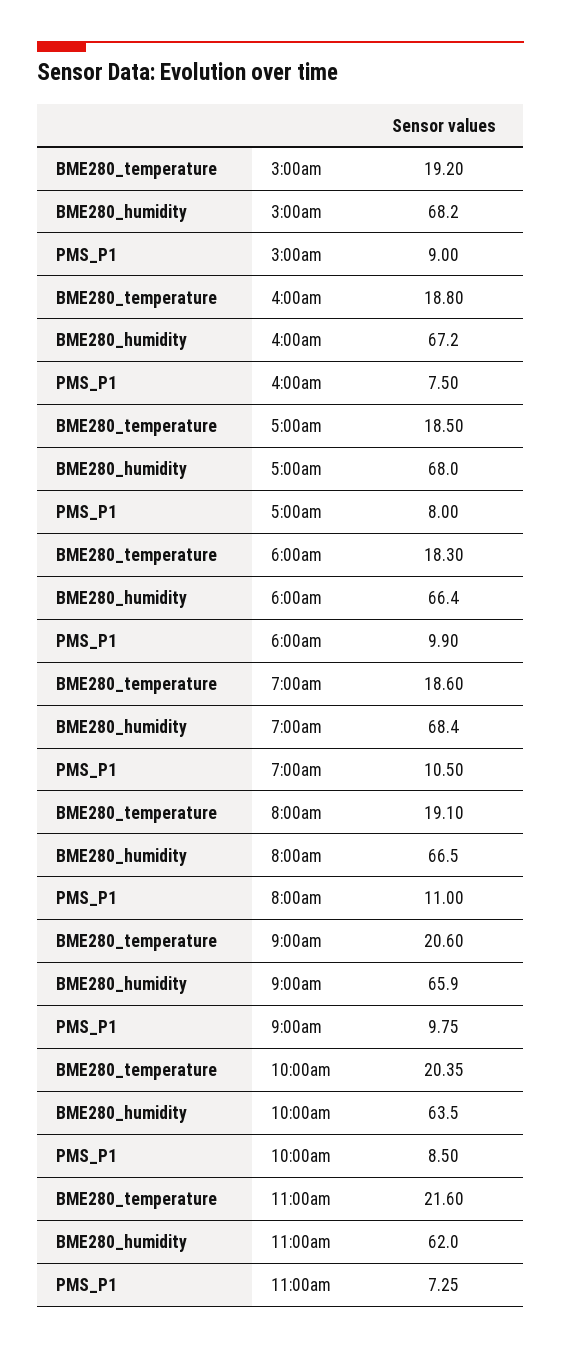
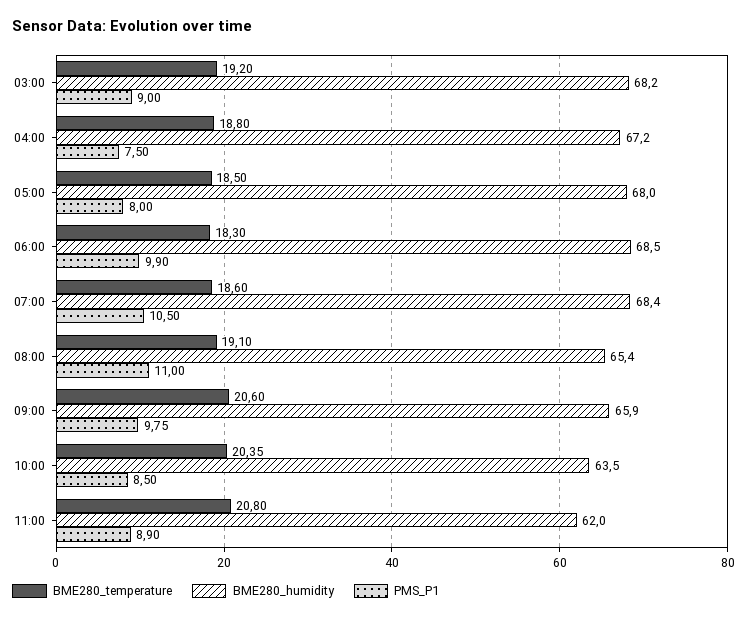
BME280_humidity, 6:00am: 66.4 -> 68.5
BME280_humidity, 8:00am: 66.5 -> 65.4
BME280_temperature, 11:00am: 21.6 -> 20.8
PMS_P1, 11:00am: 7.25 -> 8.9

